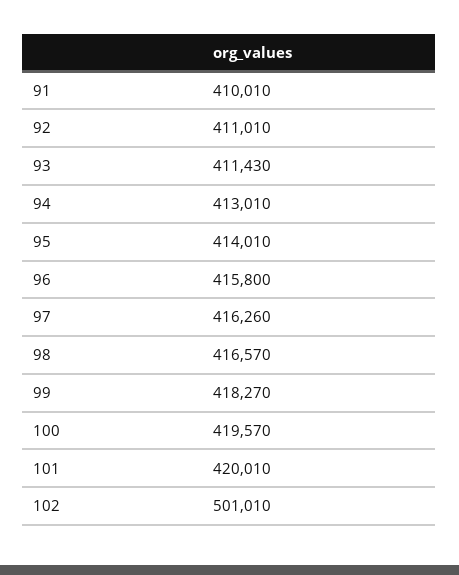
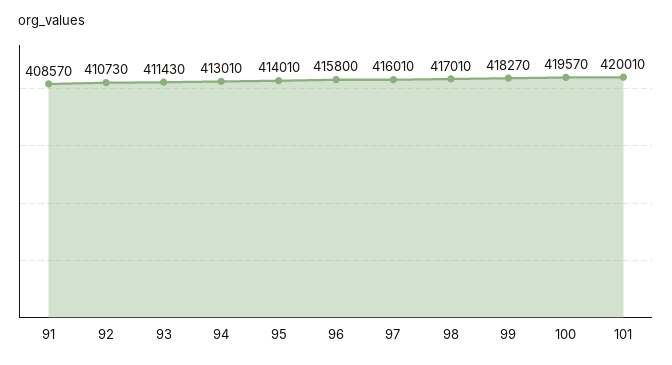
91: 410010 -> 408570
92: 411010 -> 410730
97: 416260 -> 416010
98: 416570 -> 417010
102: 501010 -> none

